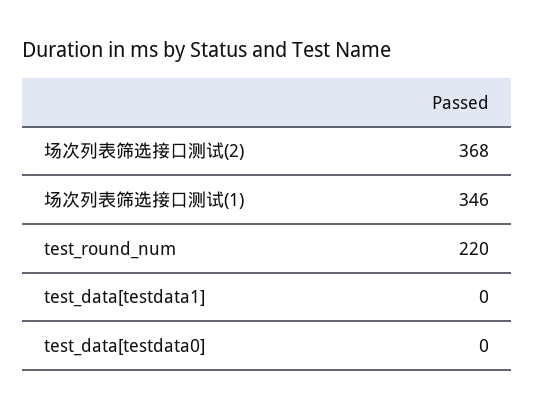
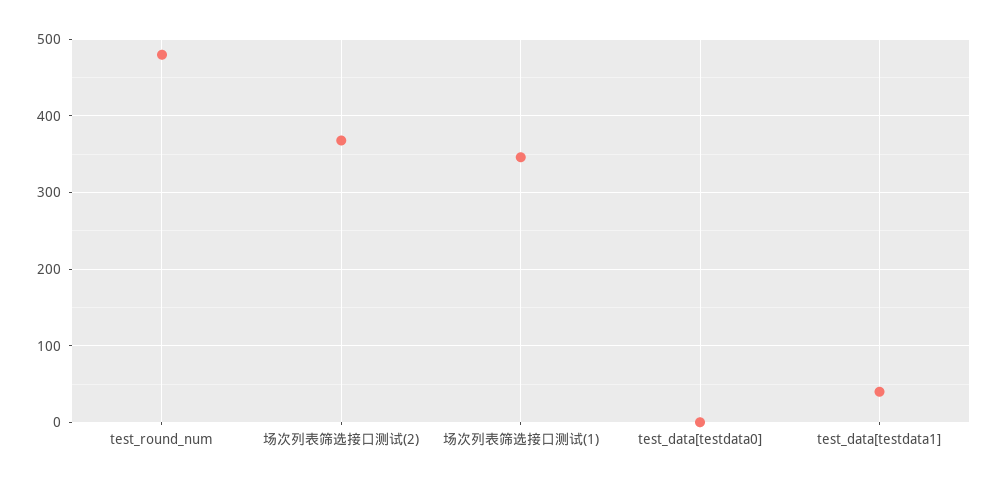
test_round_num: 220 -> 480
test_data[testdata1]: 0 -> 40

